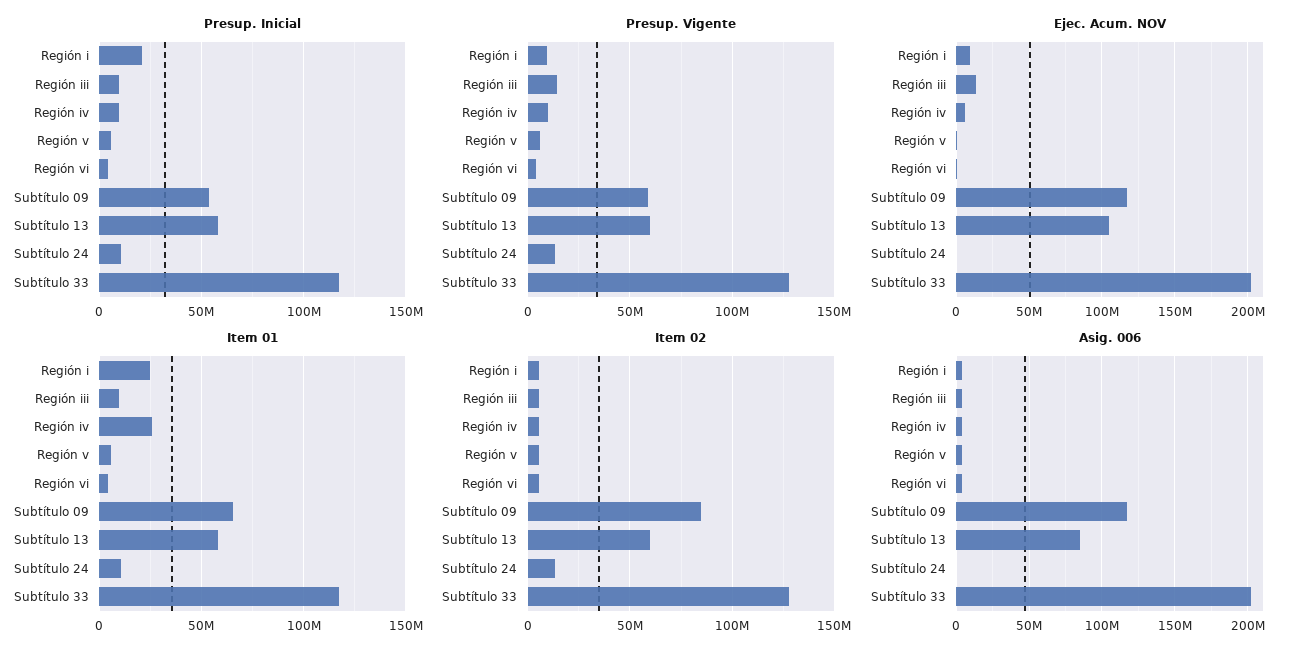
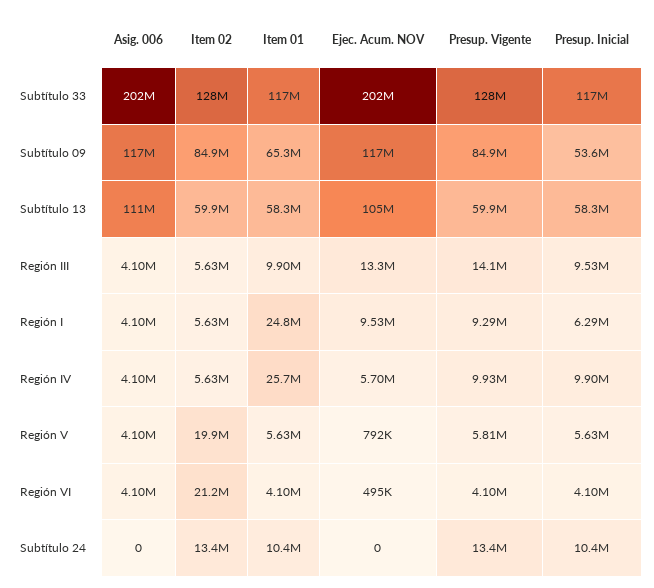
Presup. Inicial, Región i: 20000000 -> 6290000
Presup. Vigente, Subtítulo 09: 60000000 -> 84900000
Item 02, Región v: 5000000 -> 19900000
Item 02, Región vi: 5000000 -> 21200000
Asig. 006, Subtítulo 13: 85000000 -> 111000000

